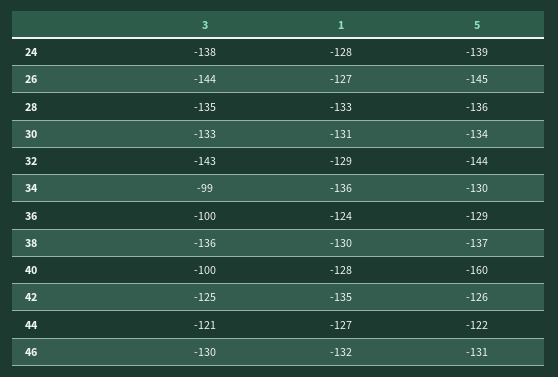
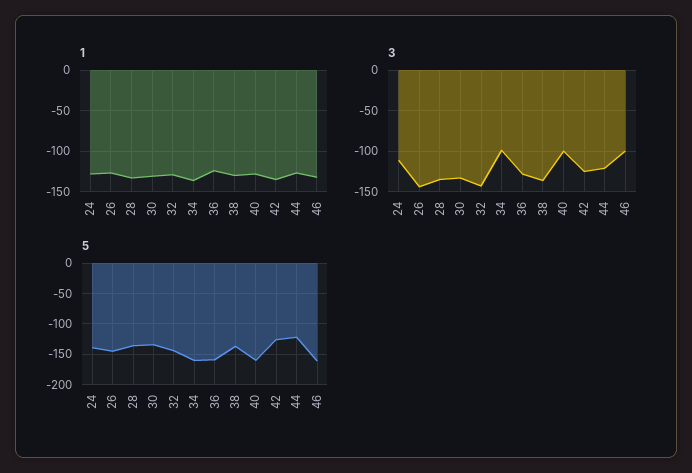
3, 24: -138 -> -110
5, 34: -130 -> -160
3, 36: -100 -> -130
5, 36: -129 -> -160
3, 46: -130 -> -100
5, 46: -131 -> -160

